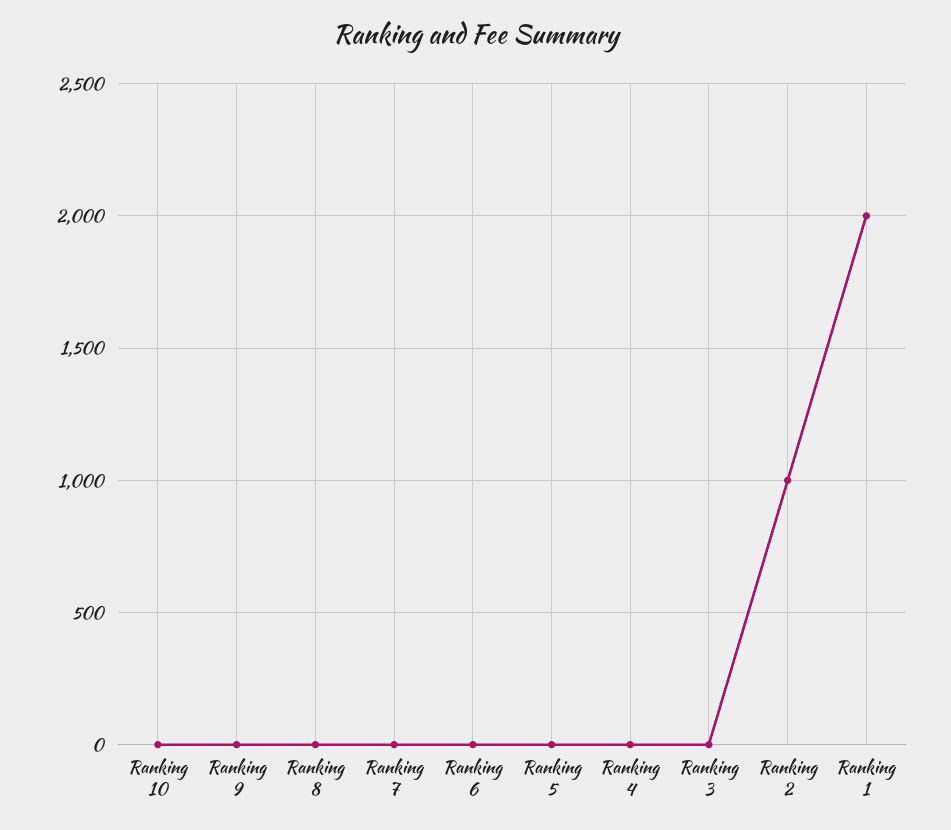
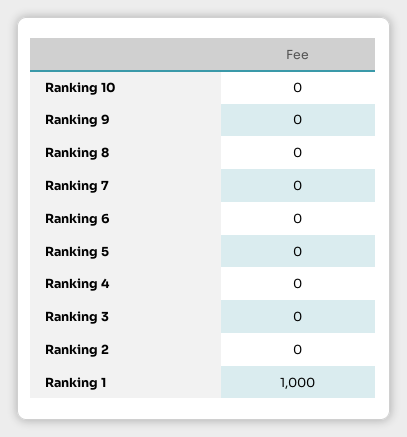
Ranking 2: 1000 -> 0
Ranking 1: 2000 -> 1000

